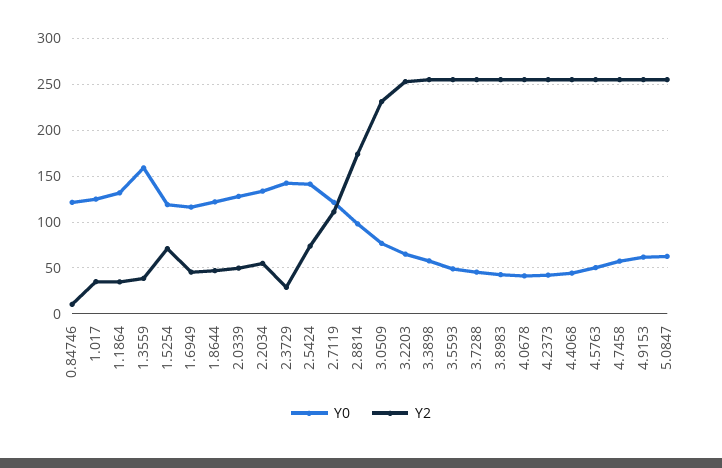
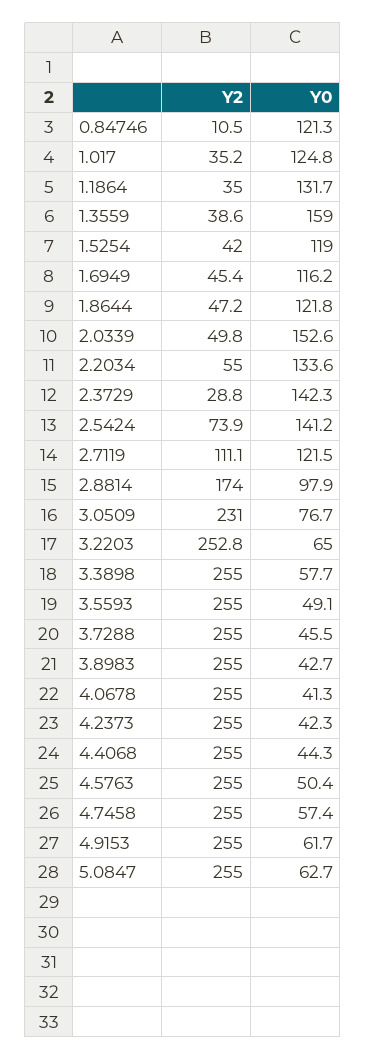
Y2, 1.5254: 70 -> 42
Y0, 2.0339: 130 -> 152.6

